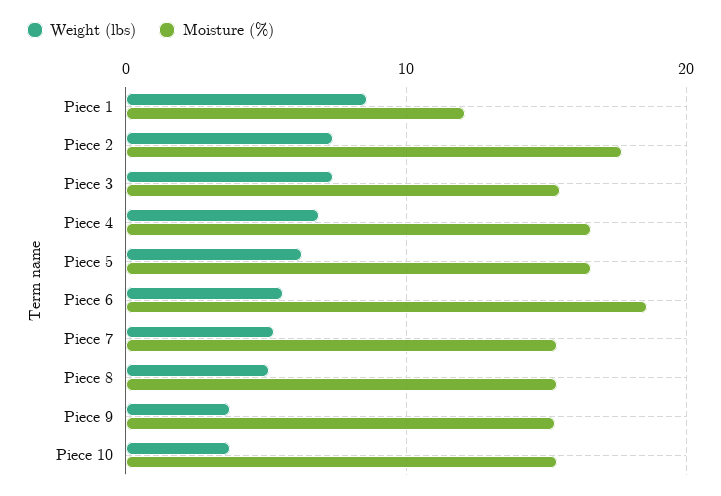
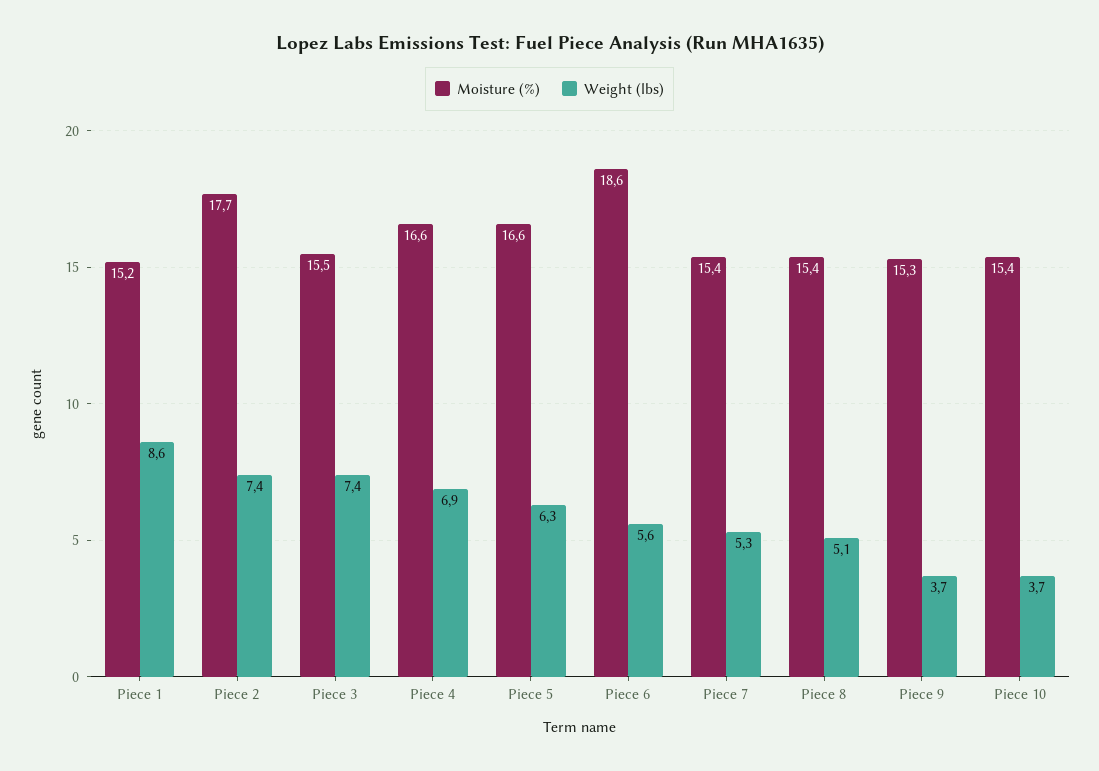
Moisture (%), Piece 1: 12 -> 15.2

